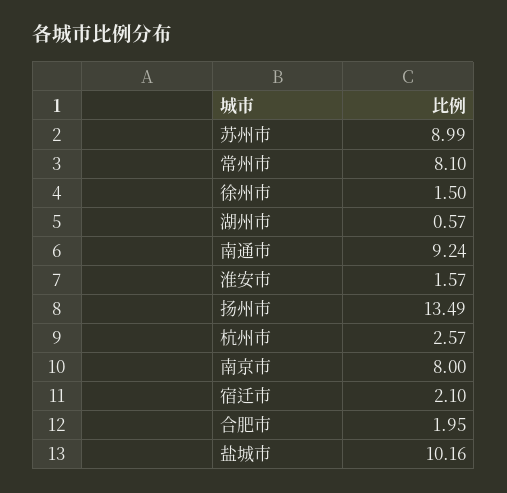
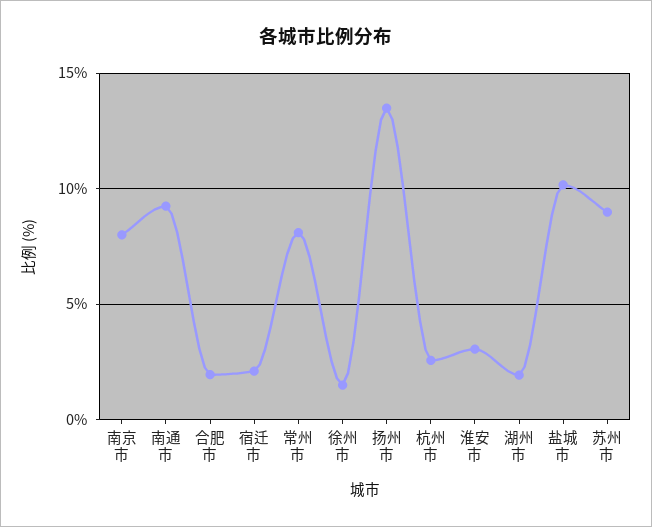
湖州市: 0.57 -> 2
淮安市: 1.57 -> 3

